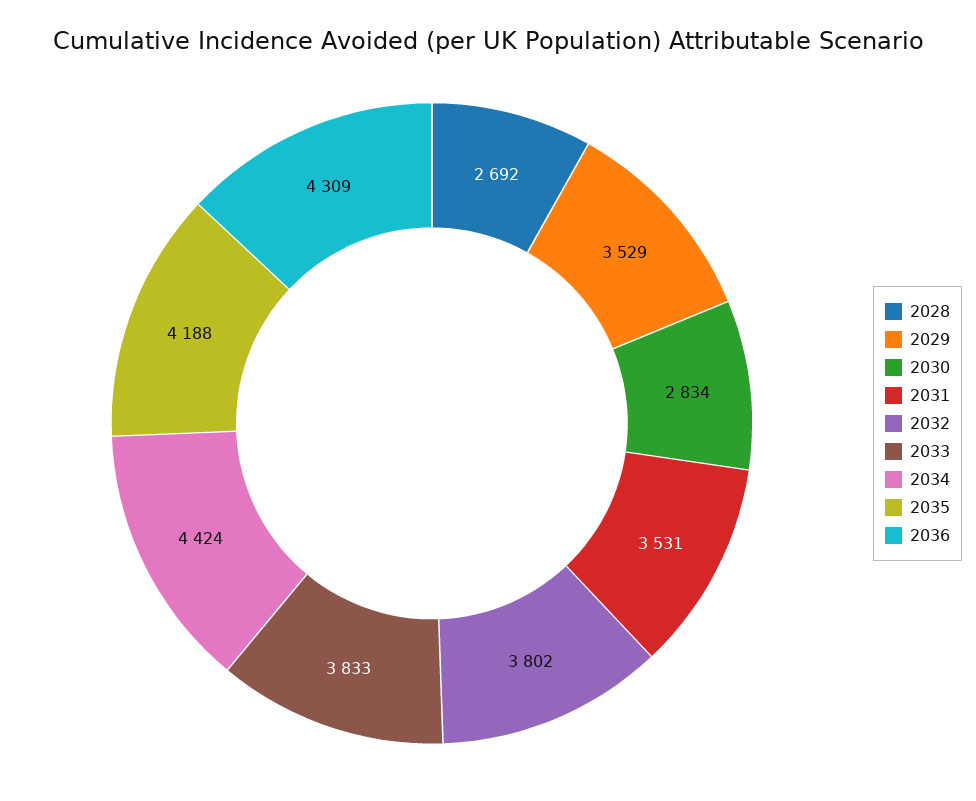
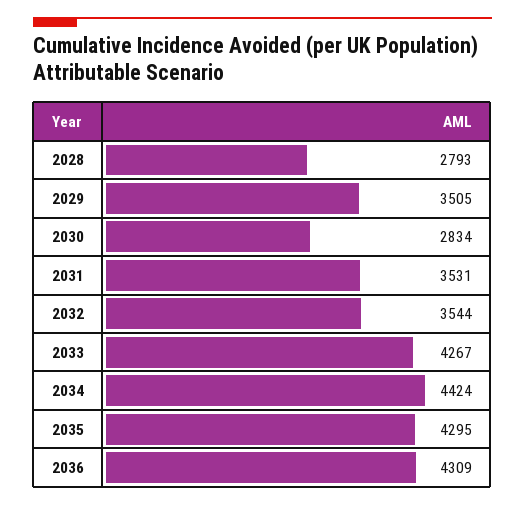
2028: 2692 -> 2793
2029: 3529 -> 3505
2032: 3802 -> 3544
2033: 3833 -> 4267
2035: 4188 -> 4295

